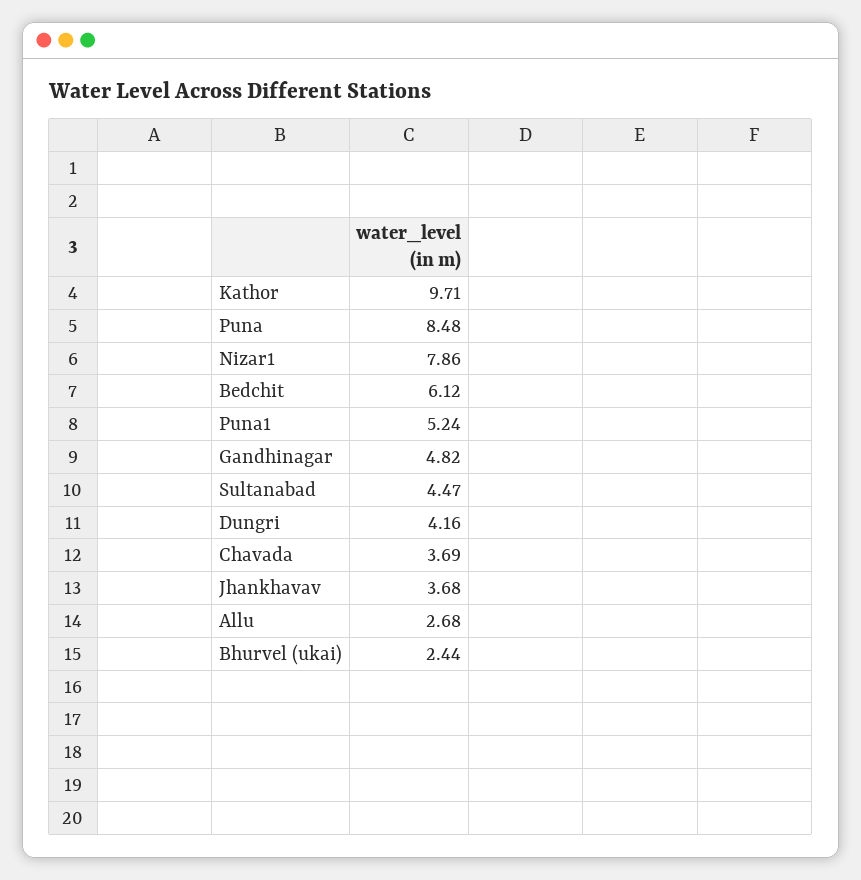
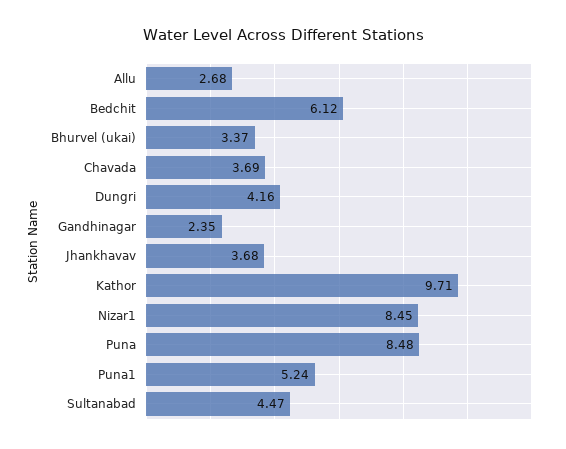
Nizar1: 7.86 -> 8.45
Gandhinagar: 4.82 -> 2.35
Bhurvel (ukai): 2.44 -> 3.37

